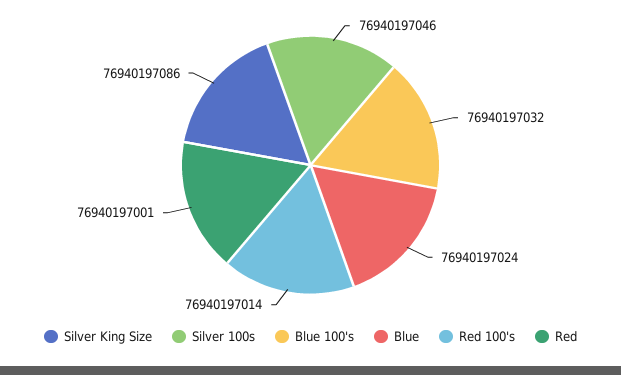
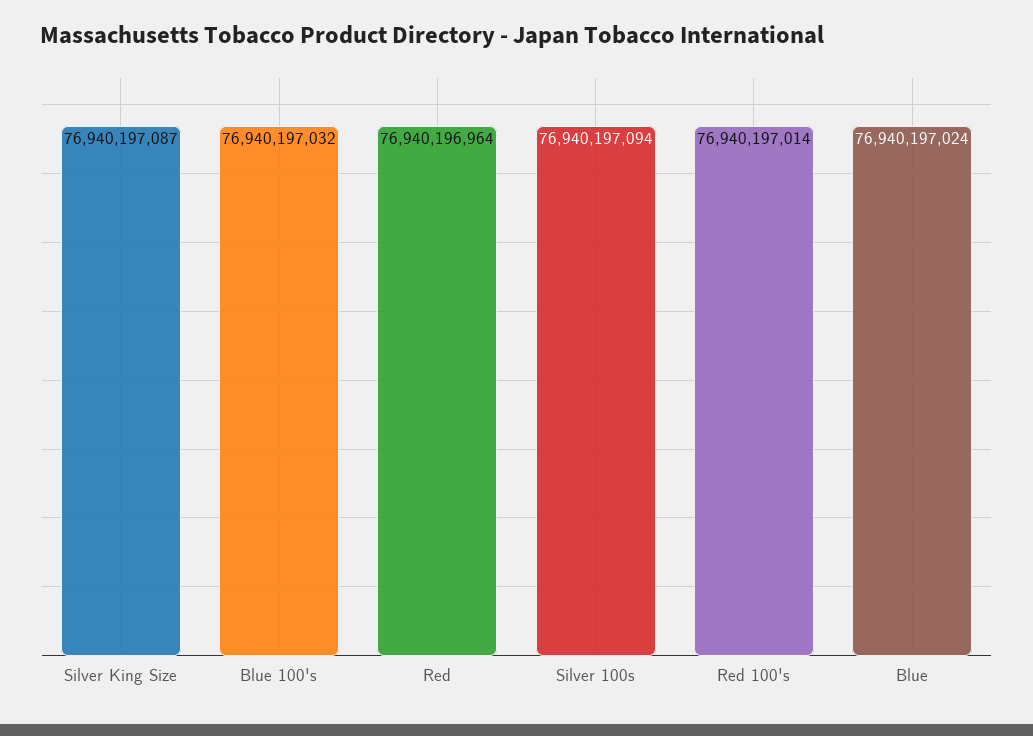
Silver King Size: 76940197086 -> 76940197087
Silver 100s: 76940197046 -> 76940197094
Red: 76940197001 -> 76940196964

